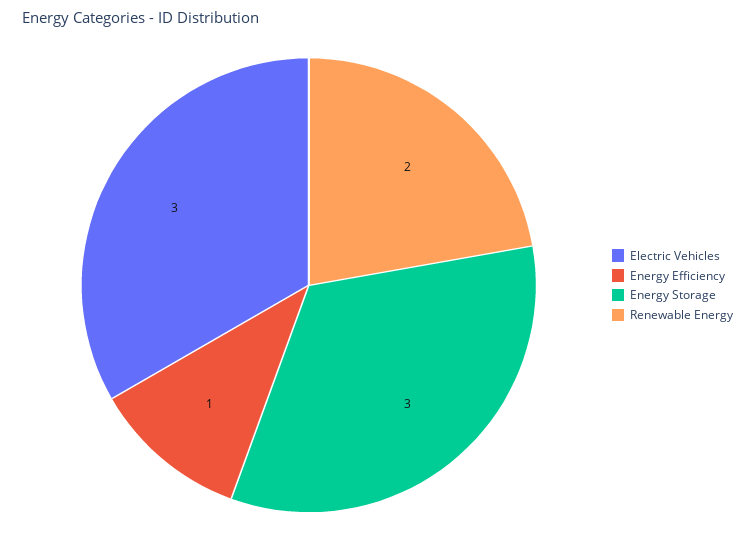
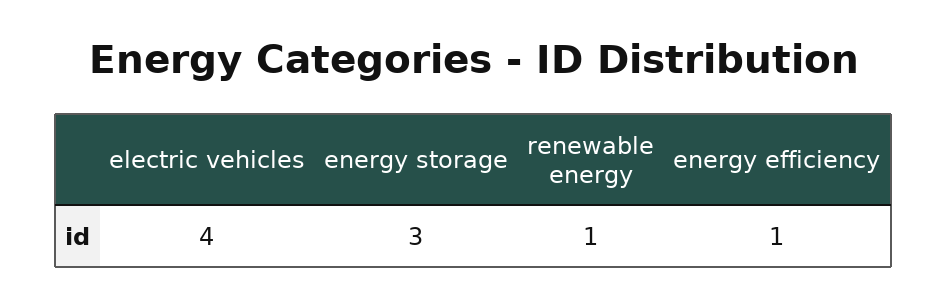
Electric Vehicles: 3 -> 4
Renewable Energy: 2 -> 1

